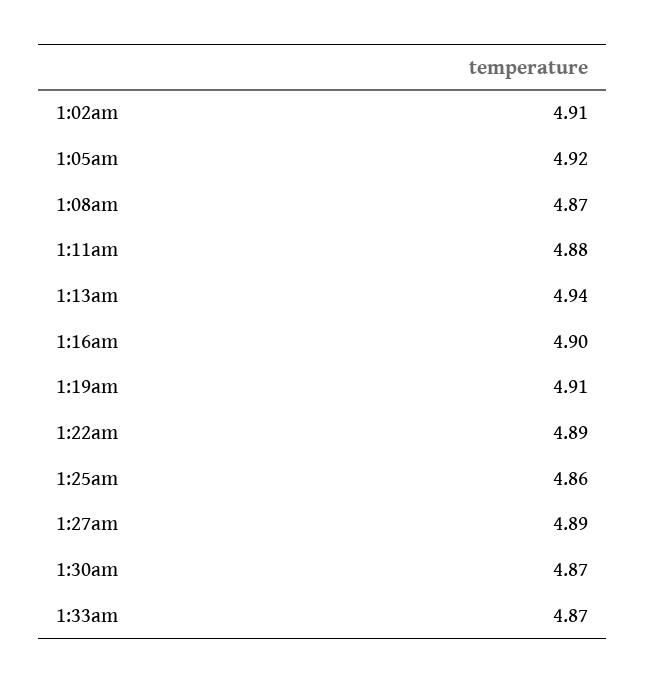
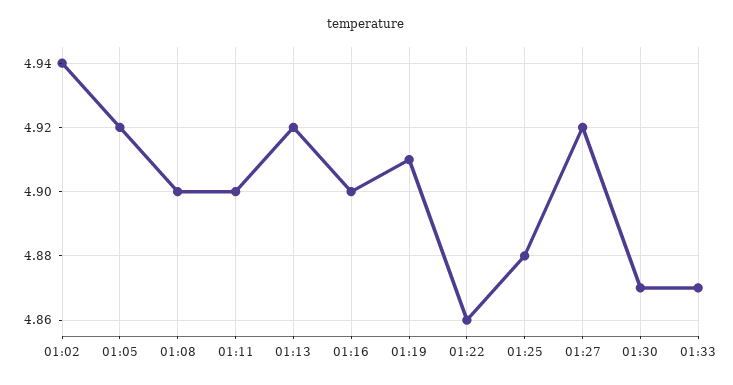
1:02am: 4.91 -> 4.94
1:08am: 4.87 -> 4.9
1:11am: 4.88 -> 4.9
1:13am: 4.94 -> 4.92
1:22am: 4.89 -> 4.86
1:25am: 4.86 -> 4.88
1:27am: 4.89 -> 4.92

